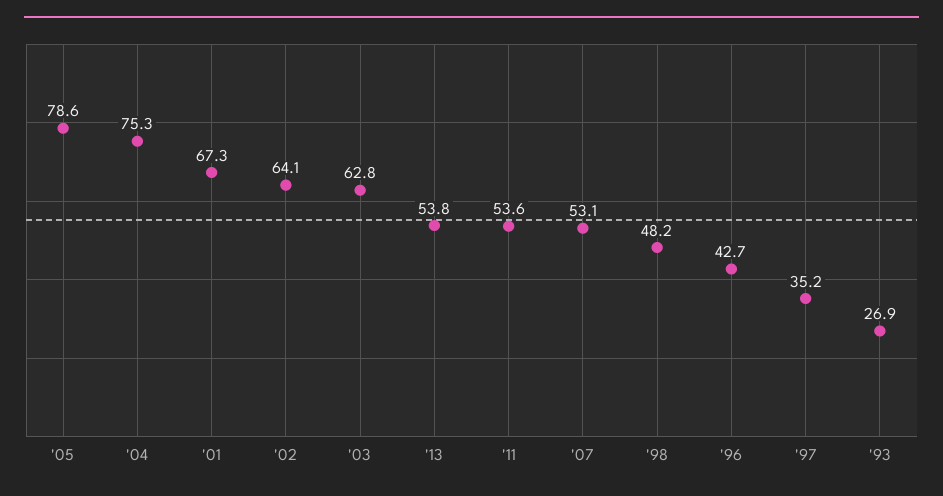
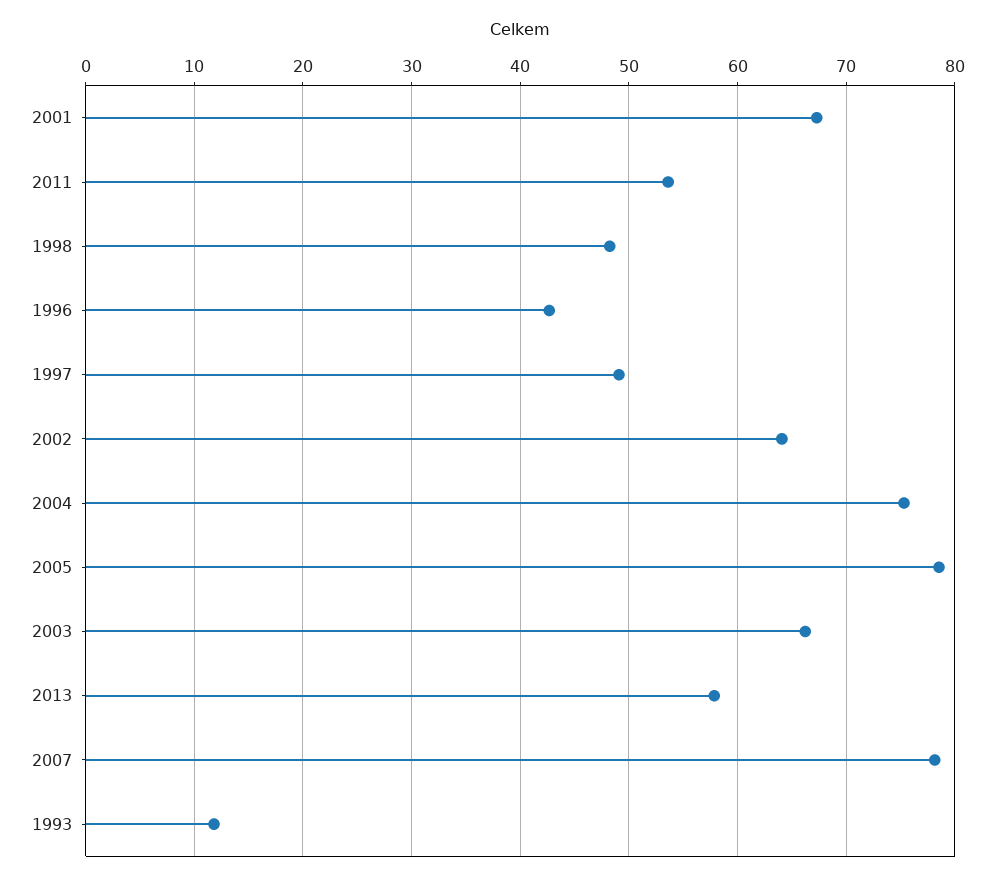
'03: 62.8 -> 66
'13: 53.8 -> 58
'07: 53.1 -> 78
'97: 35.2 -> 49
'93: 26.9 -> 12

